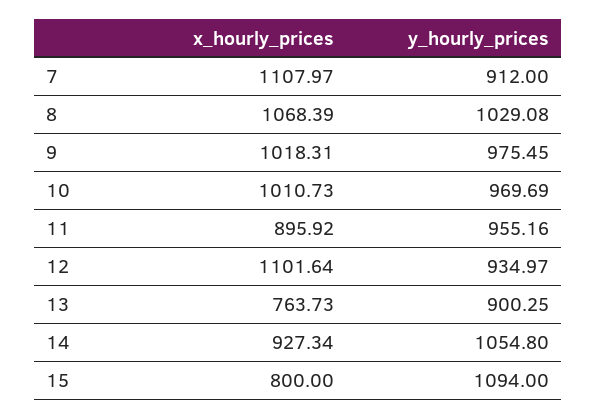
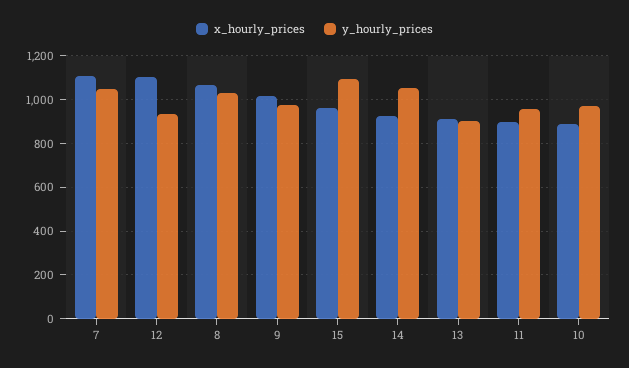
y_hourly_prices, 7: 912 -> 1050
x_hourly_prices, 10: 1010.73 -> 900
x_hourly_prices, 13: 763.73 -> 900
x_hourly_prices, 15: 800 -> 950

